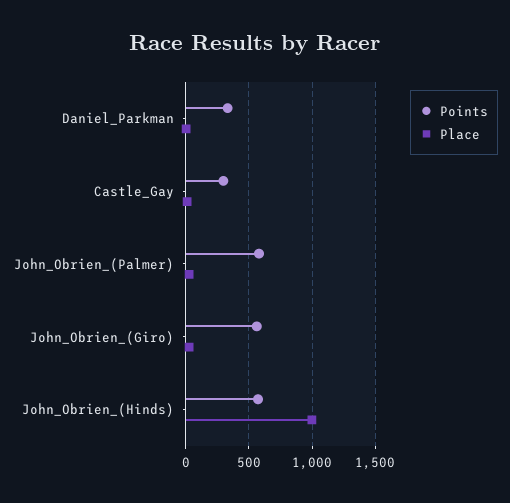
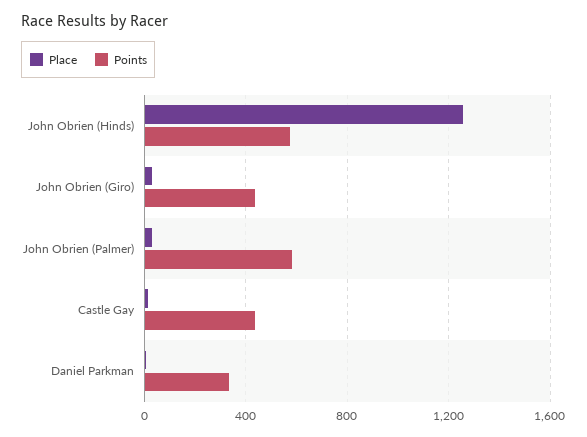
Points, Castle_Gay: 300 -> 450
Points, John_Obrien_(Giro): 550 -> 450
Place, John_Obrien_(Hinds): 1000 -> 1250

